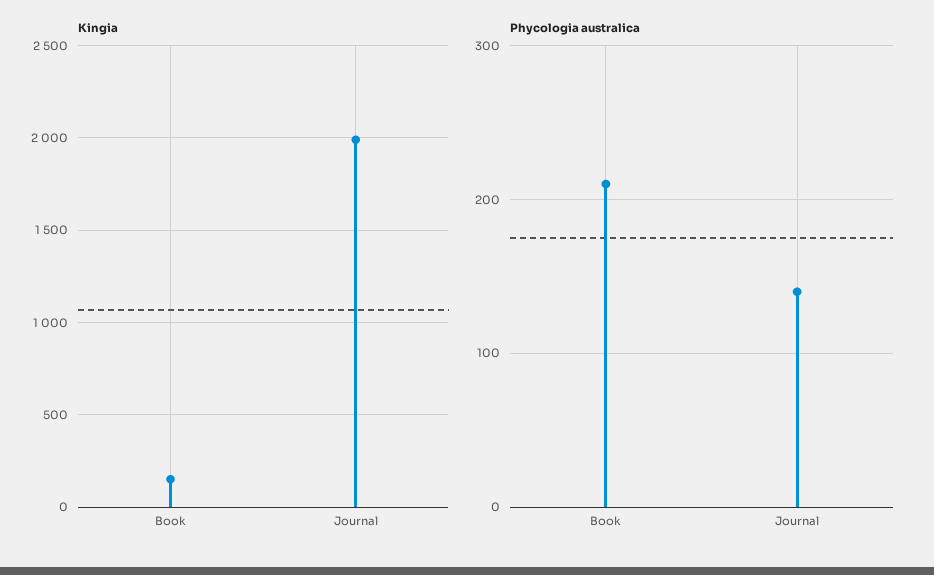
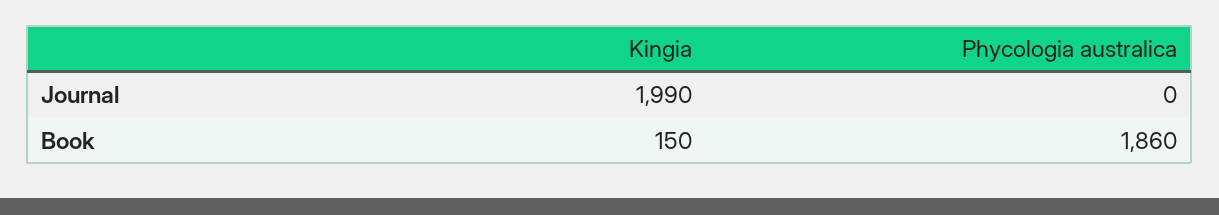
Phycologia australica, Book: 210 -> 1860
Phycologia australica, Journal: 140 -> 0

